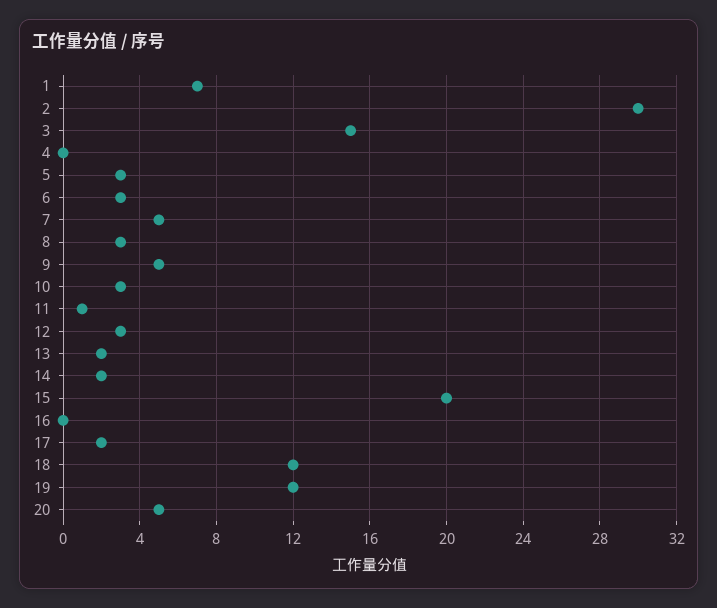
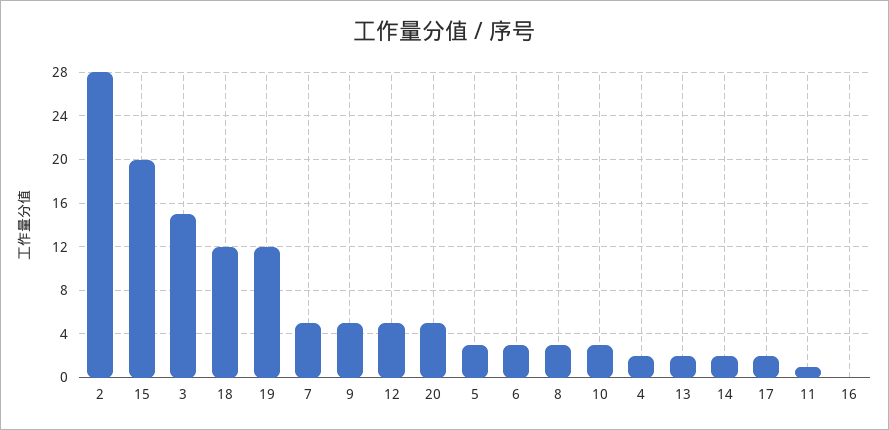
1: 7 -> none
2: 30 -> 28
4: 0 -> 2
12: 3 -> 5

